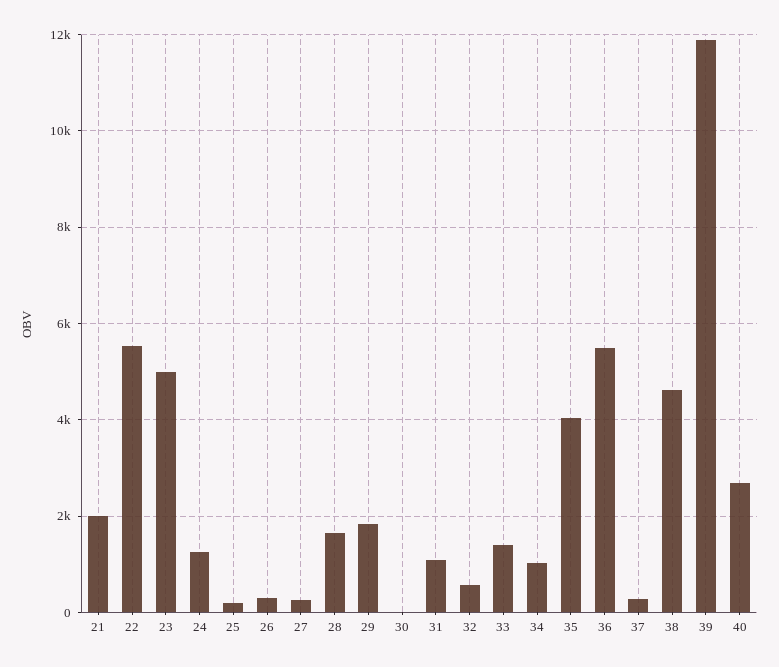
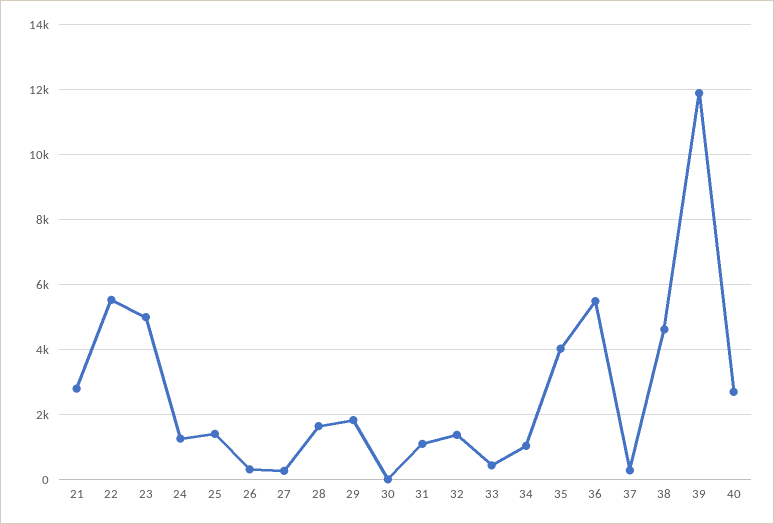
21: 2000 -> 2800
25: 200 -> 1400
32: 600 -> 1400
33: 1400 -> 400

